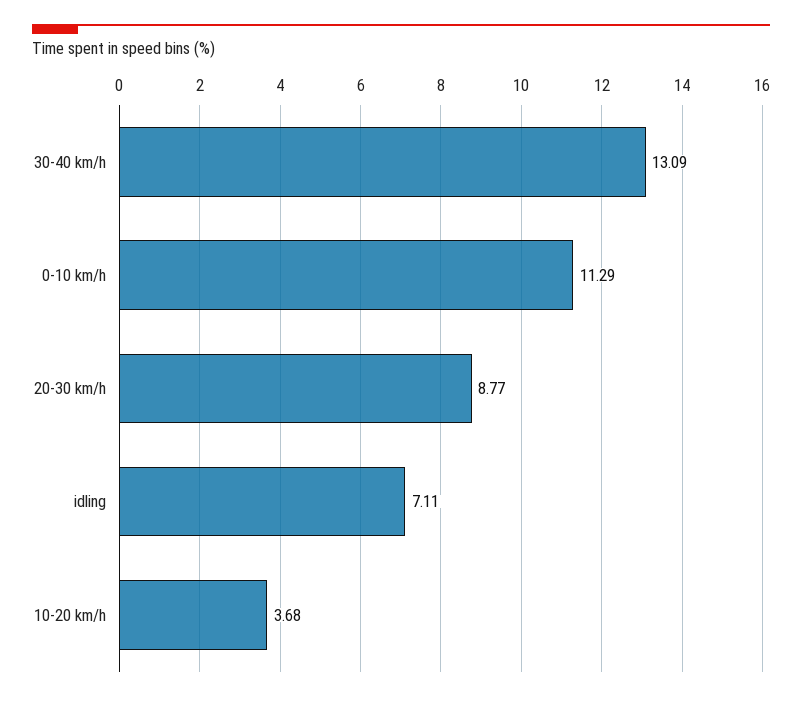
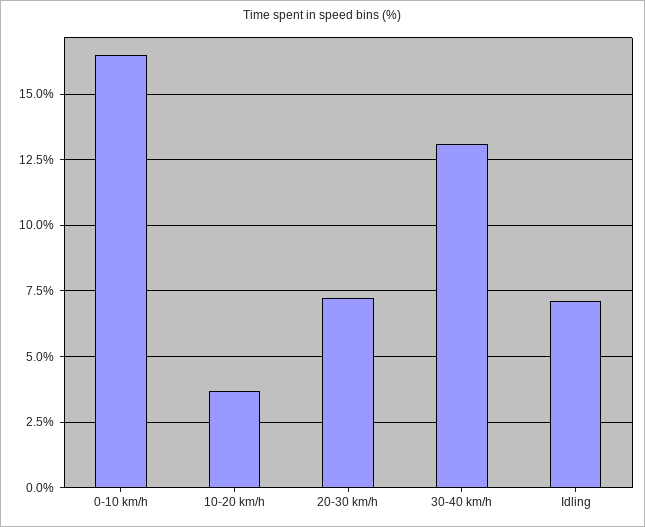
0-10 km/h: 11.29 -> 16.5
20-30 km/h: 8.77 -> 7.25

